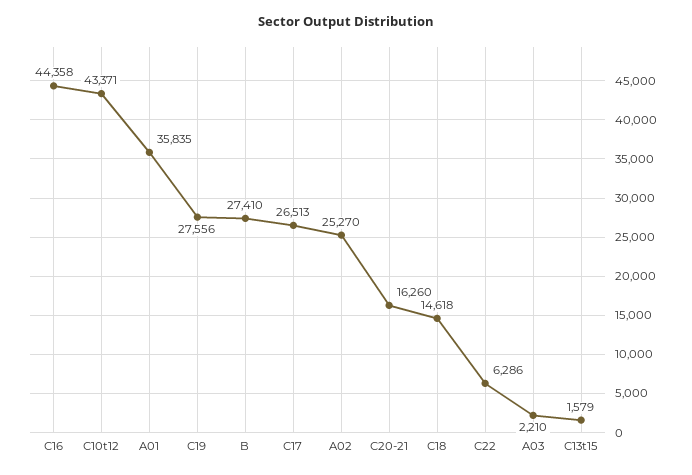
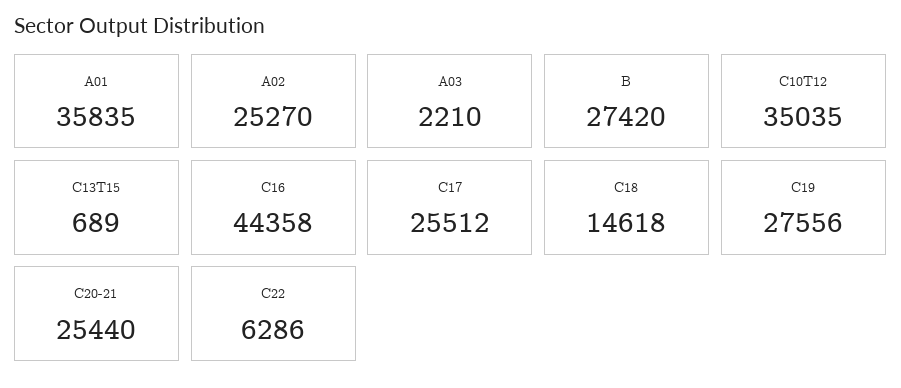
C10t12: 43371 -> 35035
B: 27410 -> 27420
C17: 26513 -> 25512
C20-21: 16260 -> 25440
C13t15: 1579 -> 689

